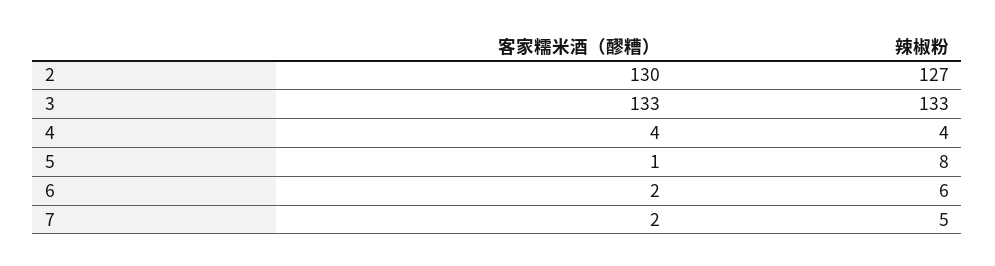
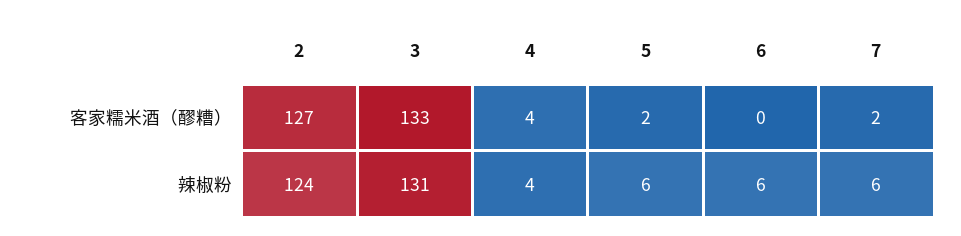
客家糯米酒（醪糟）, 2: 130 -> 127
辣椒粉, 2: 127 -> 124
辣椒粉, 3: 133 -> 131
客家糯米酒（醪糟）, 5: 1 -> 2
辣椒粉, 5: 8 -> 6
客家糯米酒（醪糟）, 6: 2 -> 0
辣椒粉, 7: 5 -> 6

